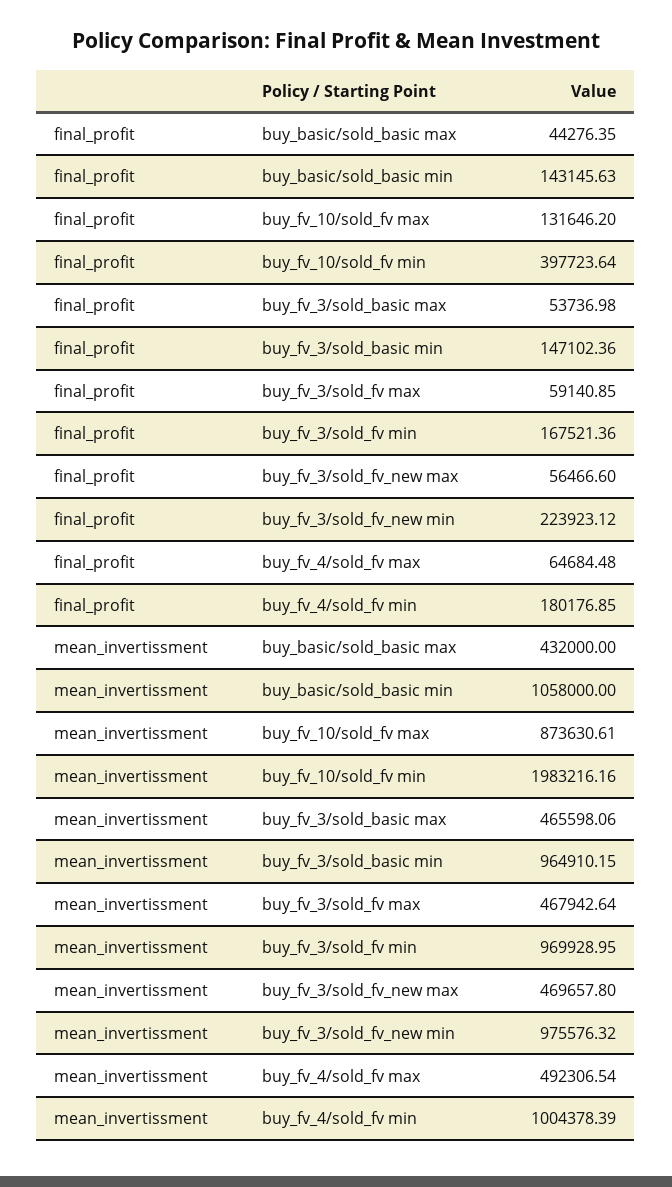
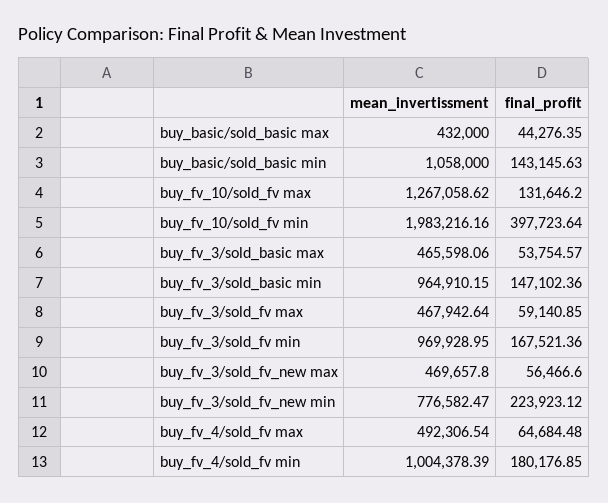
final_profit, buy_fv_3/sold_basic max: 53736.98 -> 53754.57
mean_invertissment, buy_fv_10/sold_fv max: 873630.61 -> 1267058.62
mean_invertissment, buy_fv_3/sold_fv_new min: 975576.32 -> 776582.47

